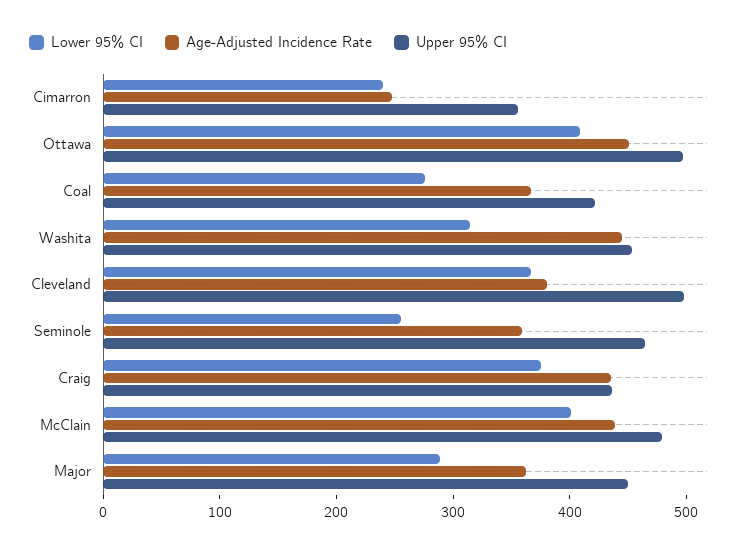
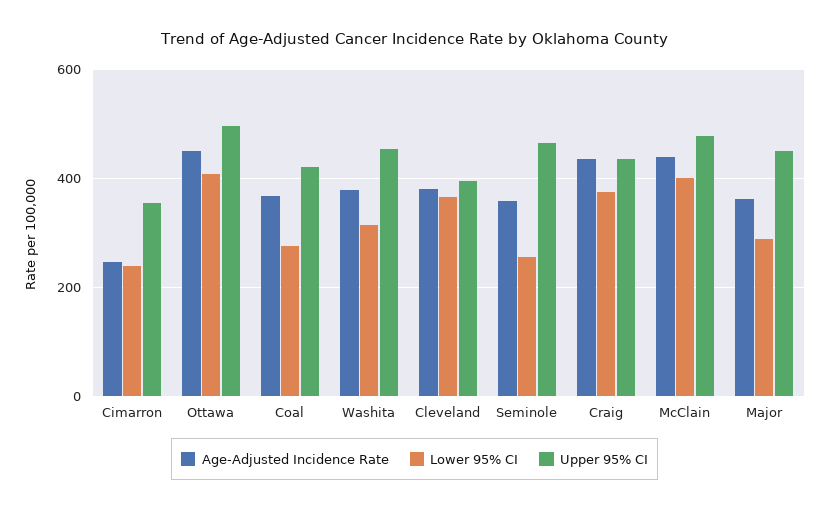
Age-Adjusted Incidence Rate, Washita: 440 -> 380
Upper 95% CI, Cleveland: 500 -> 400

